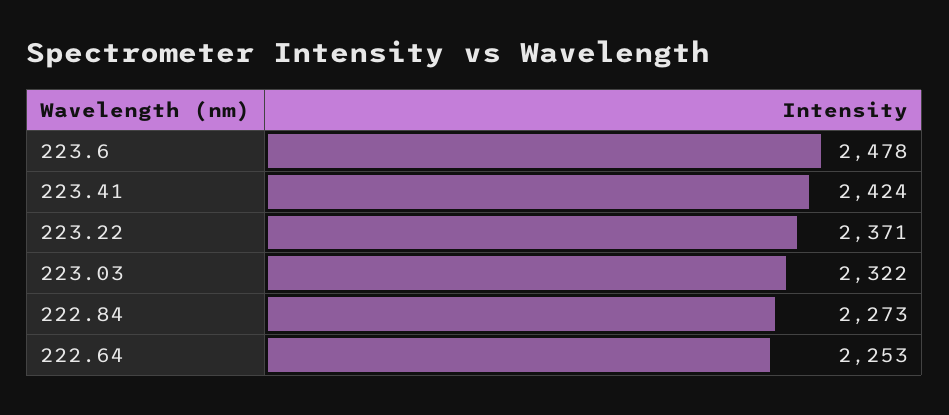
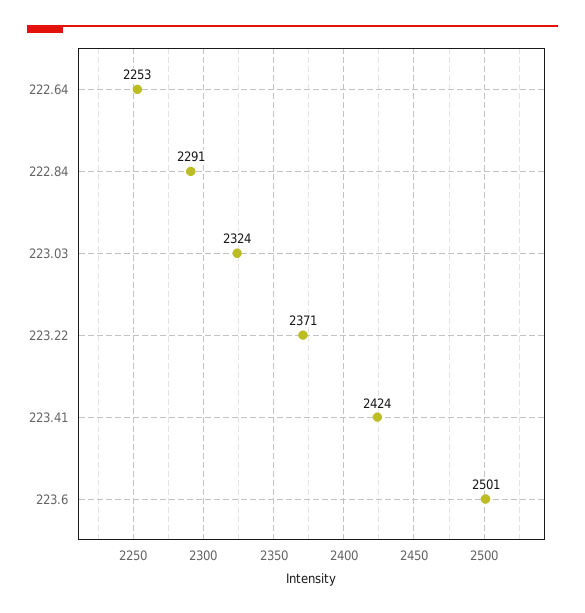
223.6: 2478 -> 2501
223.03: 2322 -> 2324
222.84: 2273 -> 2291

